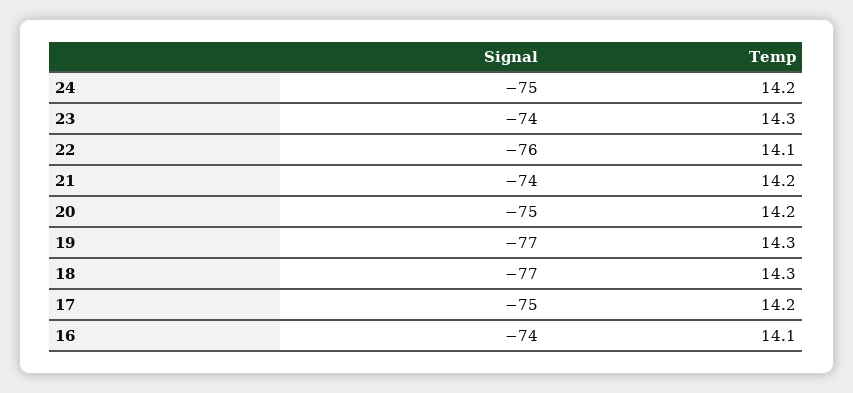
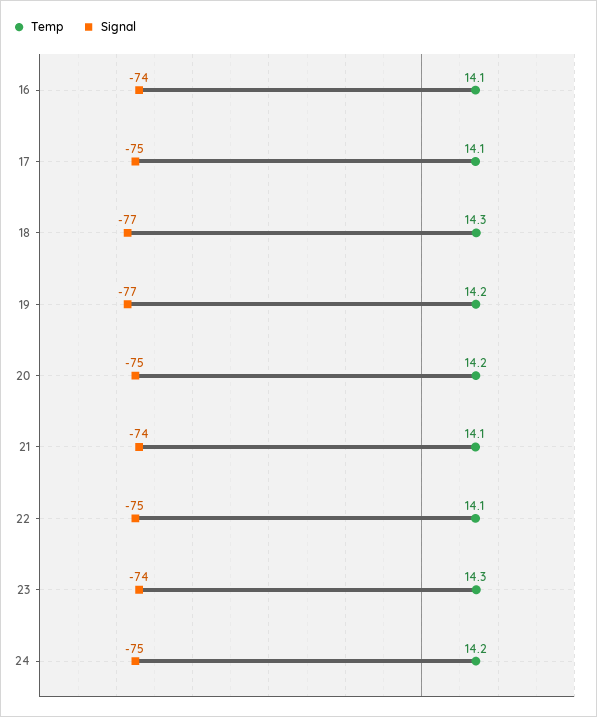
Signal, 22: -76 -> -75
Temp, 21: 14.2 -> 14.1
Temp, 19: 14.3 -> 14.2
Temp, 17: 14.2 -> 14.1

